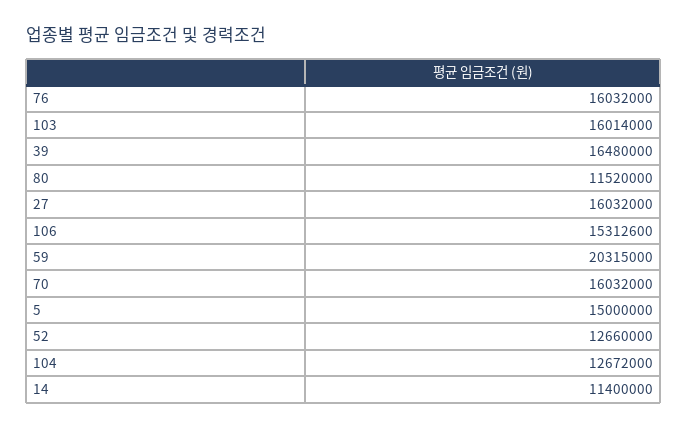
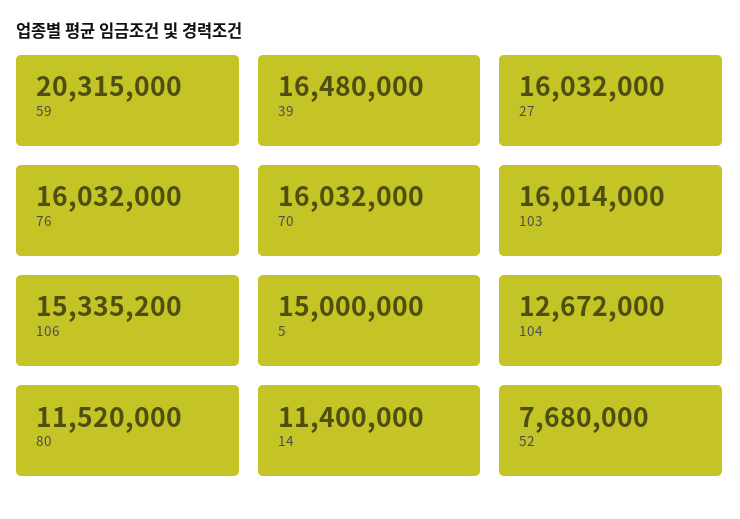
106: 15312600 -> 15335200
52: 12660000 -> 7680000

